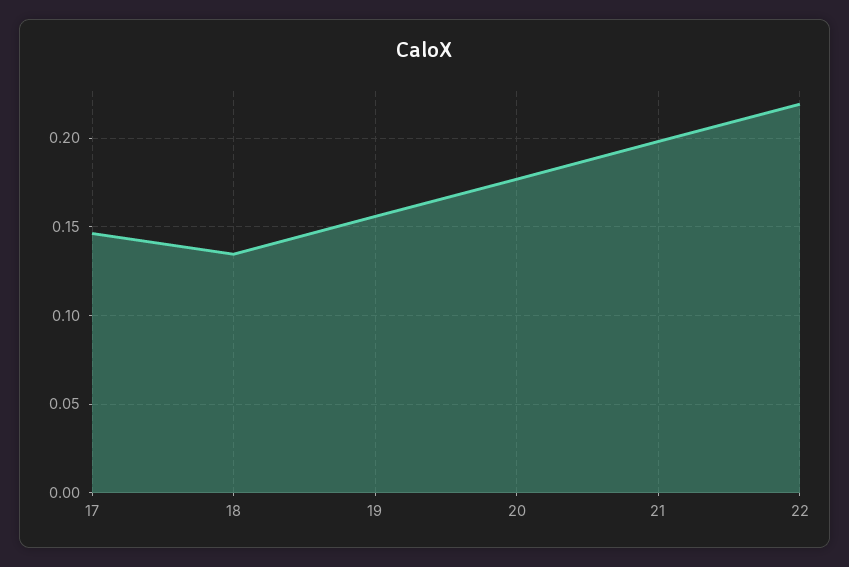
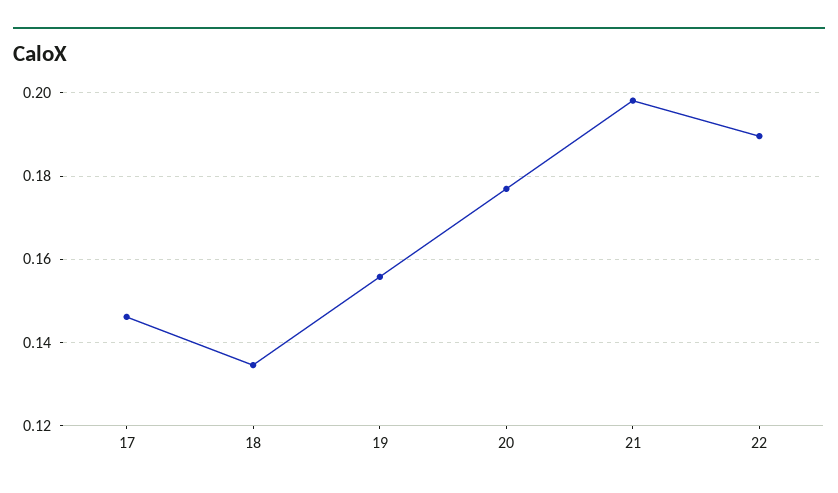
22: 0.22 -> 0.19

